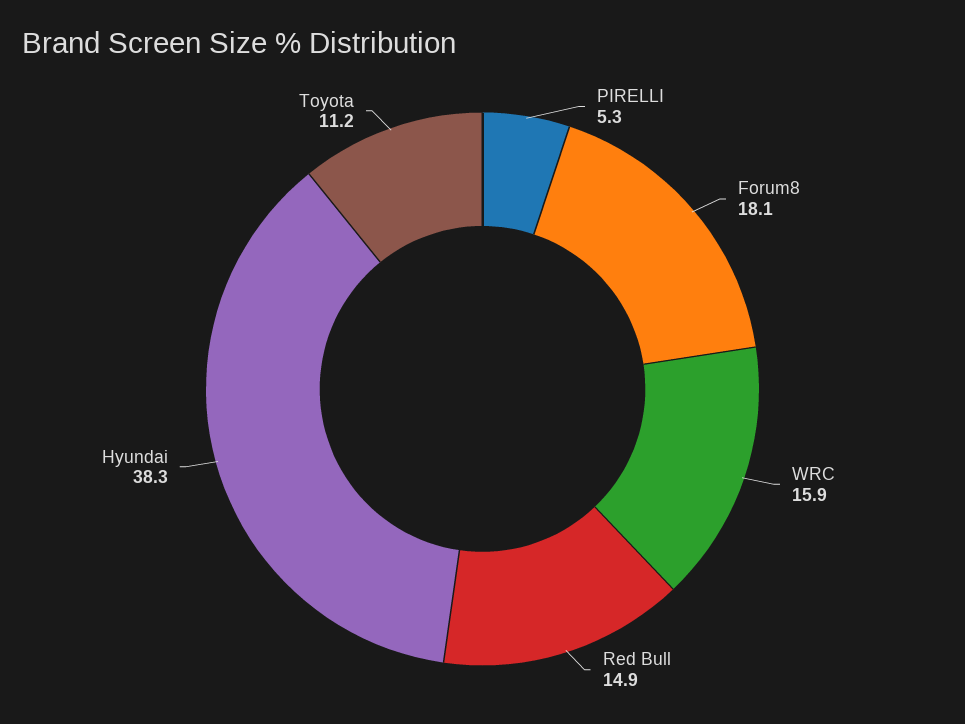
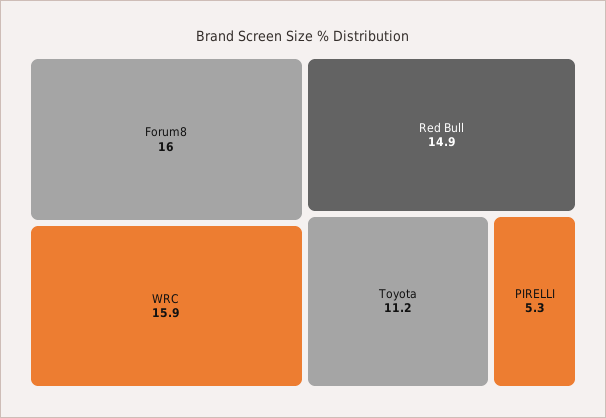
Forum8: 18.1 -> 16
Hyundai: 38.3 -> none

